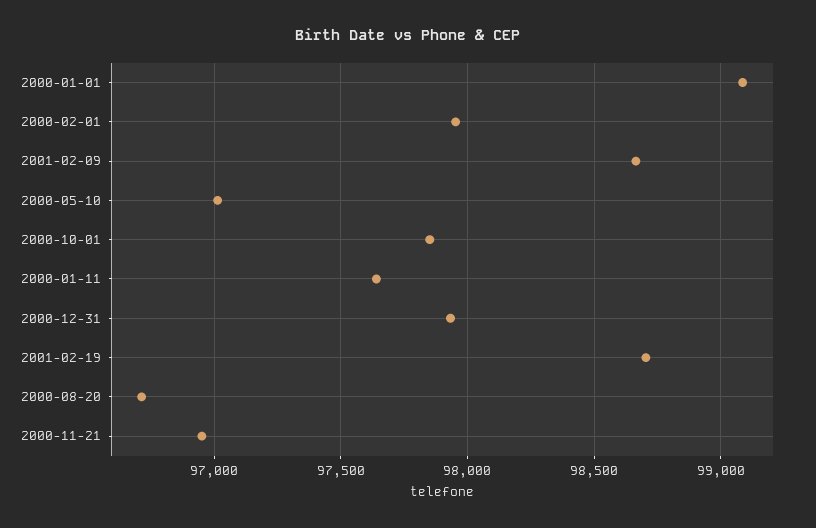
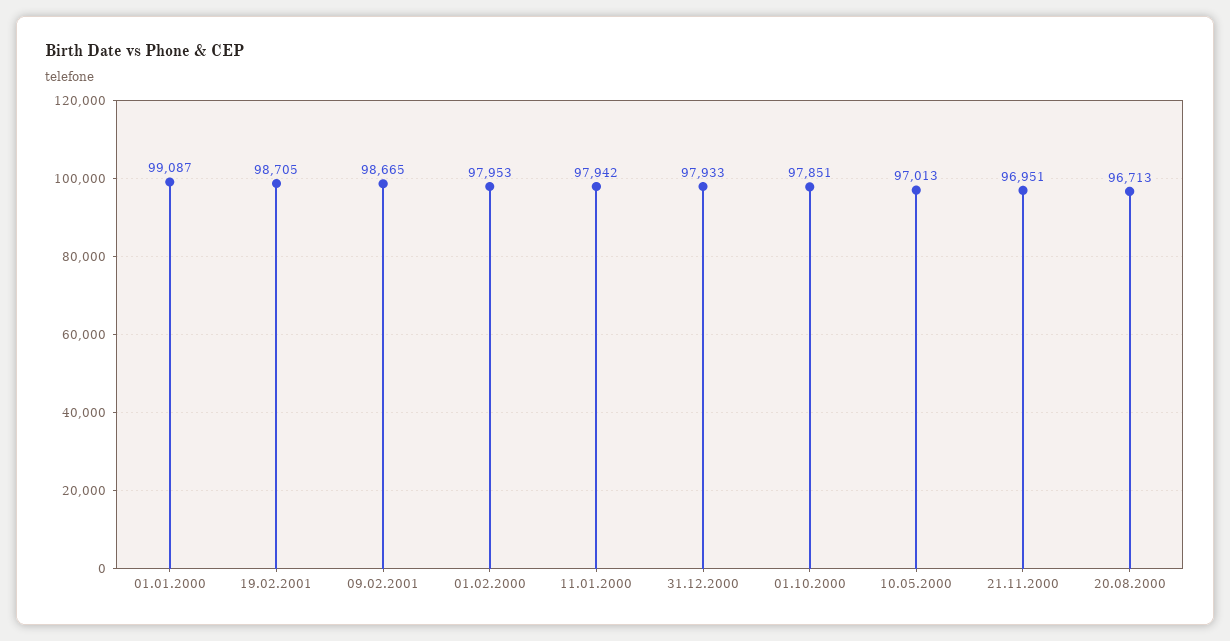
2000-01-11: 97650 -> 97942

